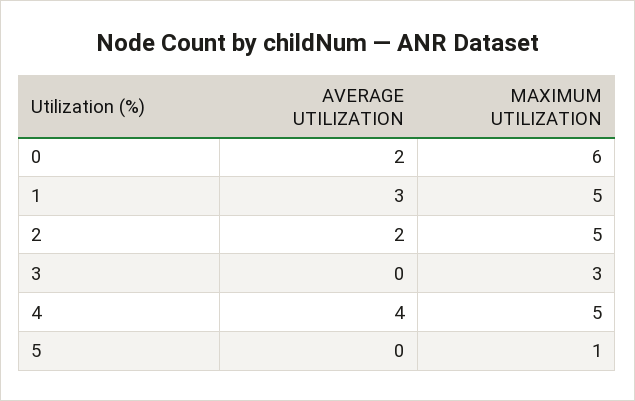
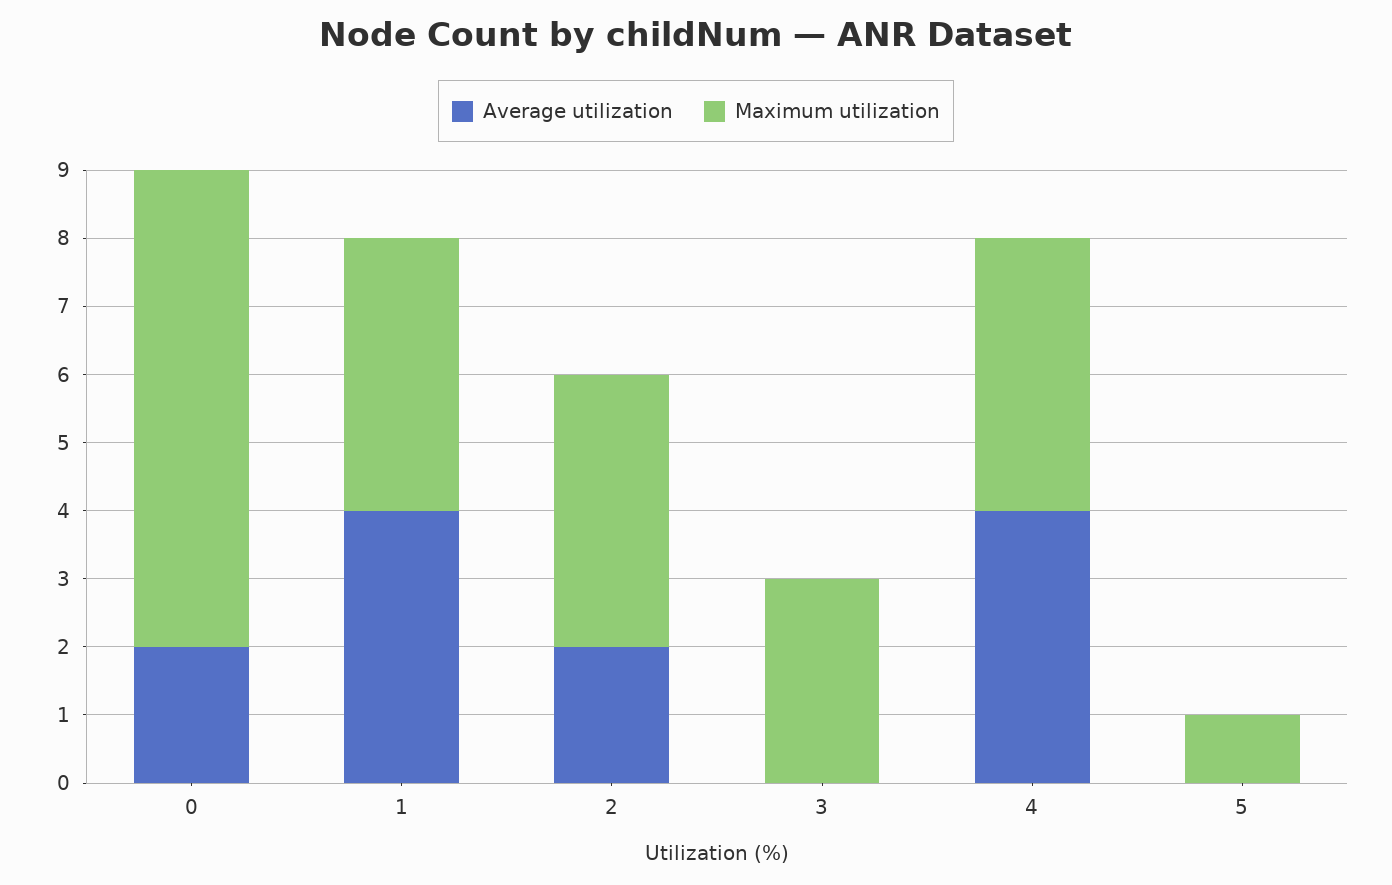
MAXIMUM UTILIZATION, 0: 6 -> 7
AVERAGE UTILIZATION, 1: 3 -> 4
MAXIMUM UTILIZATION, 1: 5 -> 4
MAXIMUM UTILIZATION, 2: 5 -> 4
MAXIMUM UTILIZATION, 4: 5 -> 4

